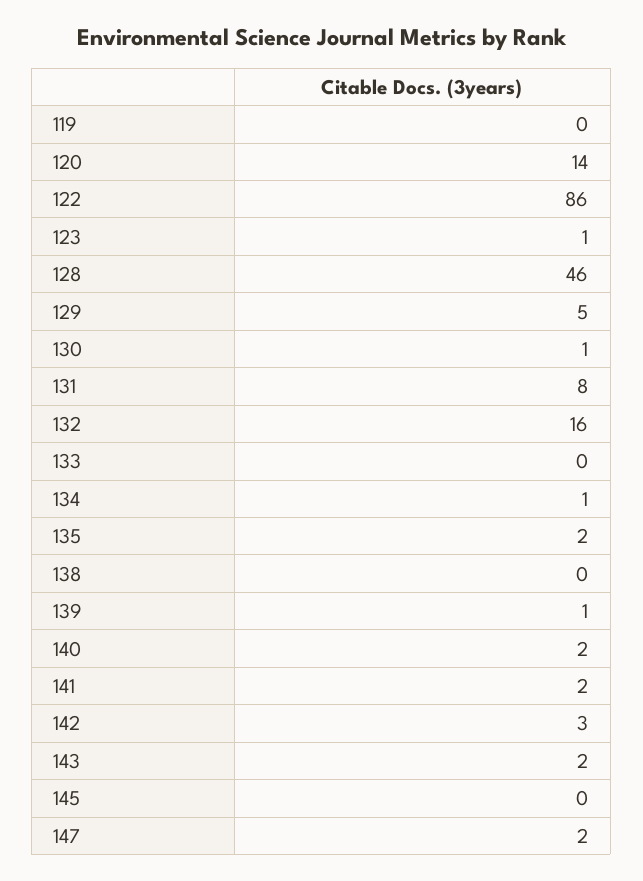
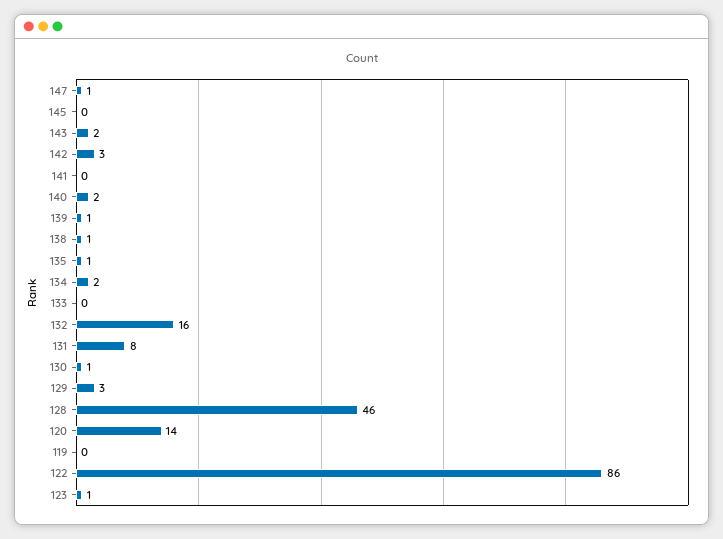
129: 5 -> 3
134: 1 -> 2
135: 2 -> 1
138: 0 -> 1
141: 2 -> 0
147: 2 -> 1

